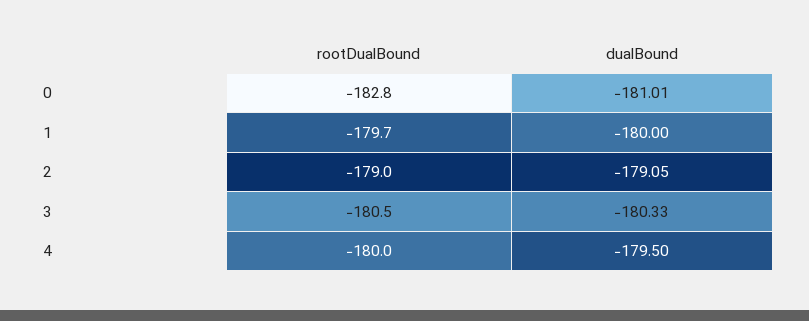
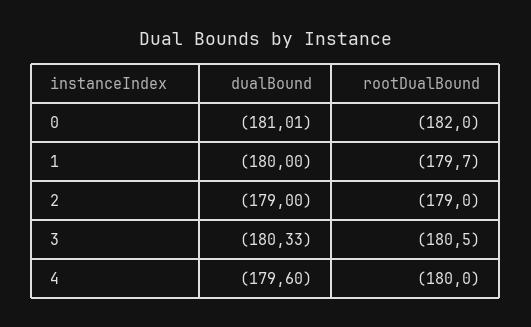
rootDualBound, 0: -182.8 -> -182
dualBound, 2: -179.05 -> -179
dualBound, 4: -179.5 -> -179.6

